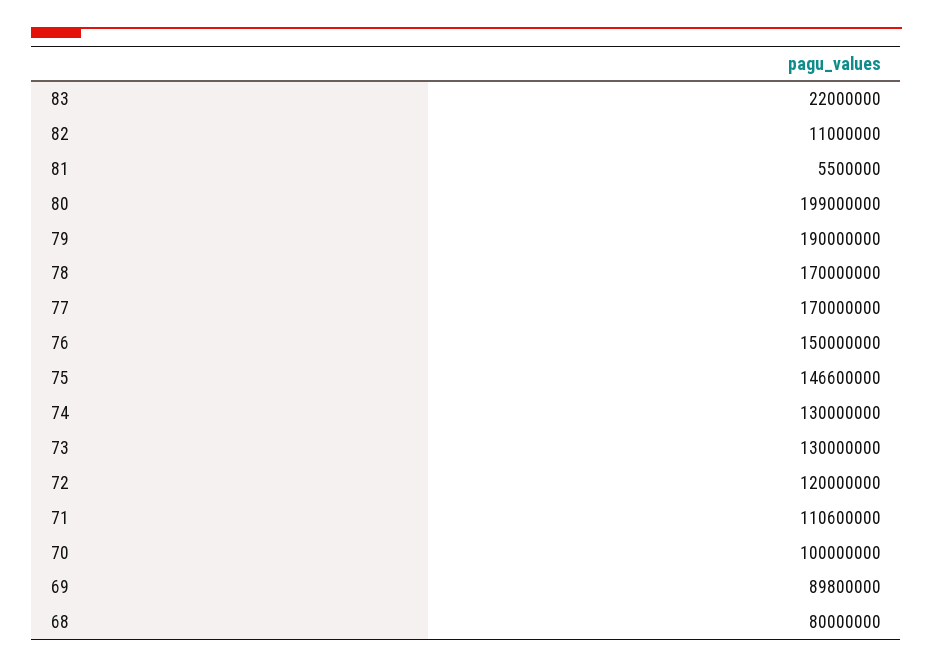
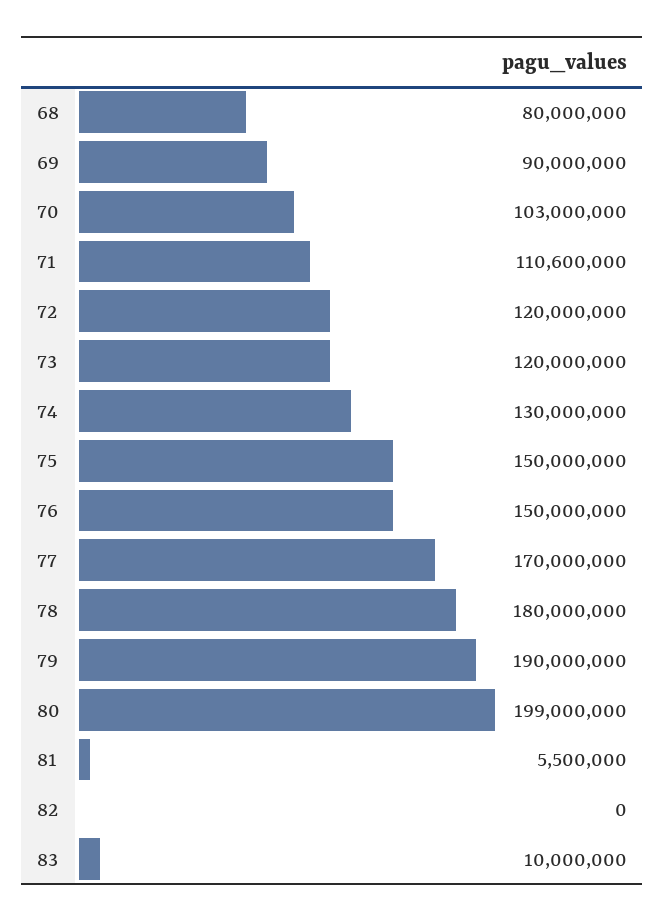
83: 22000000 -> 10000000
82: 11000000 -> 0
78: 170000000 -> 180000000
75: 146600000 -> 150000000
73: 130000000 -> 120000000
70: 100000000 -> 103000000
69: 89800000 -> 90000000

